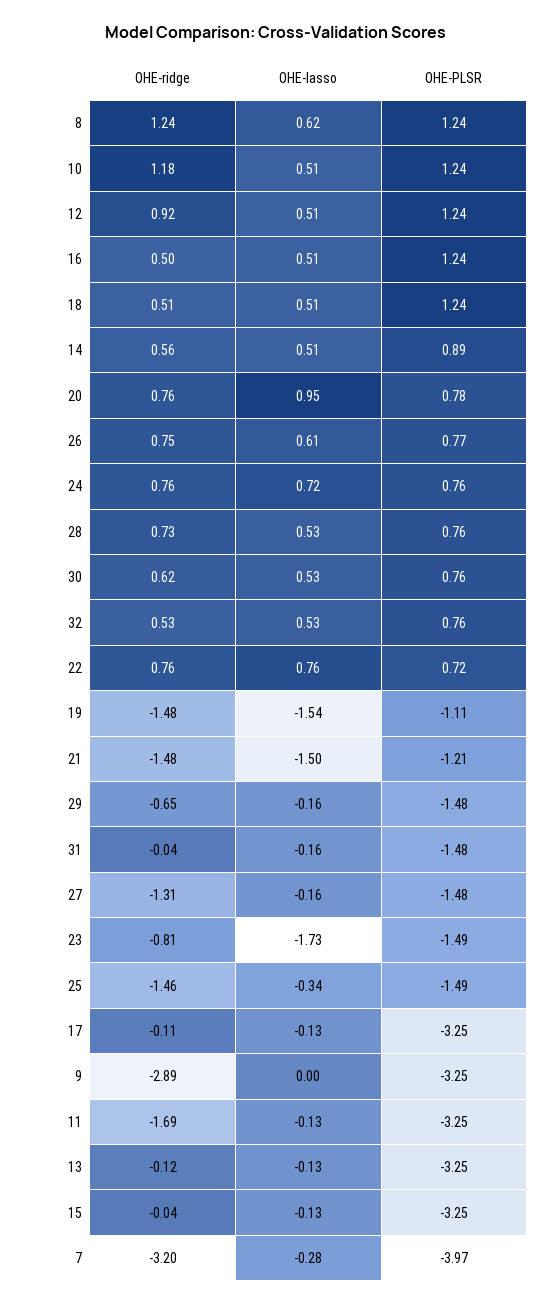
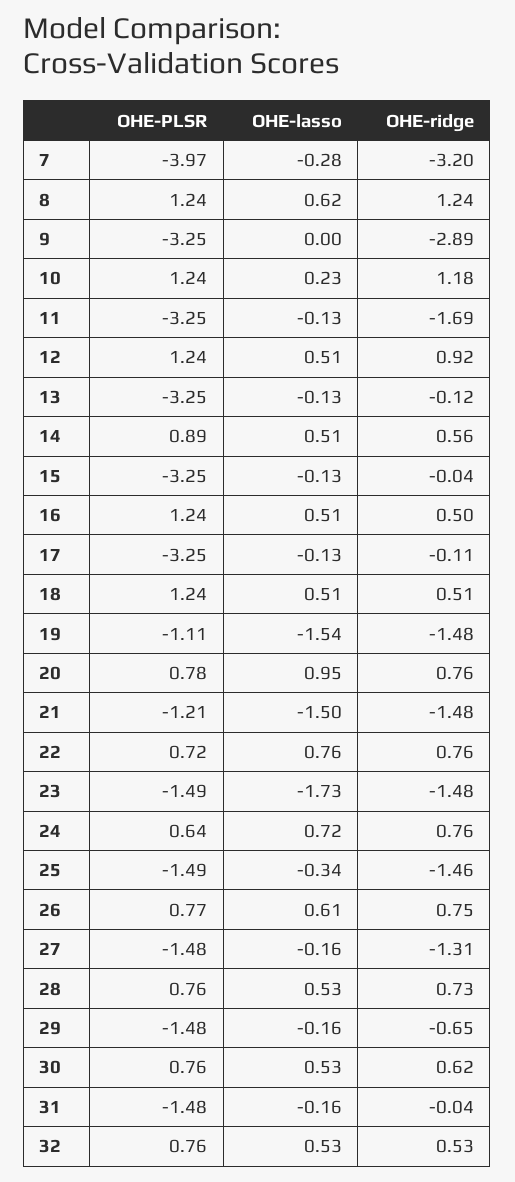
OHE-lasso, 10: 0.51 -> 0.23
OHE-PLSR, 24: 0.76 -> 0.64
OHE-ridge, 23: -0.81 -> -1.48

